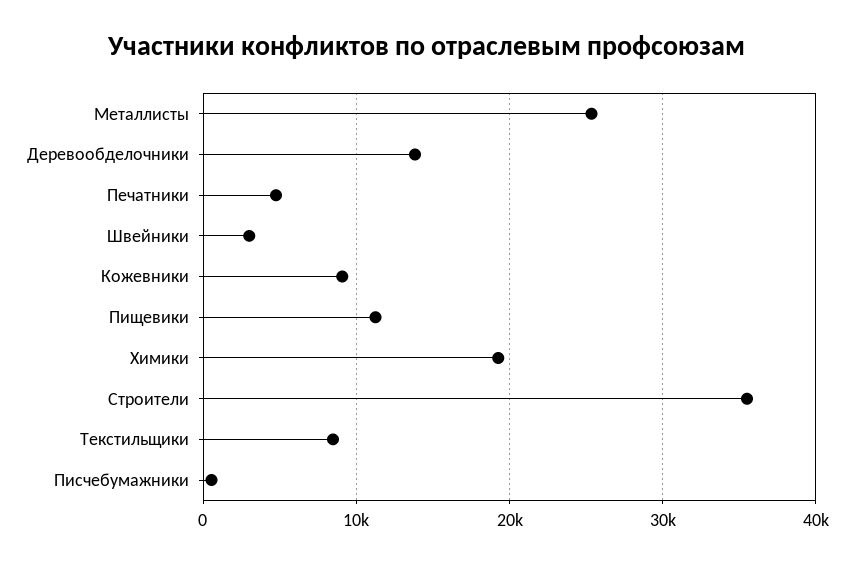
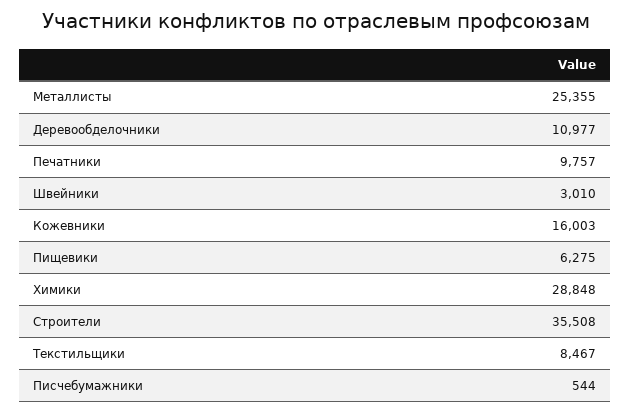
Деревообделочники: 14000 -> 10977
Печатники: 5000 -> 9757
Кожевники: 9000 -> 16003
Пищевики: 11000 -> 6275
Химики: 19000 -> 28848

